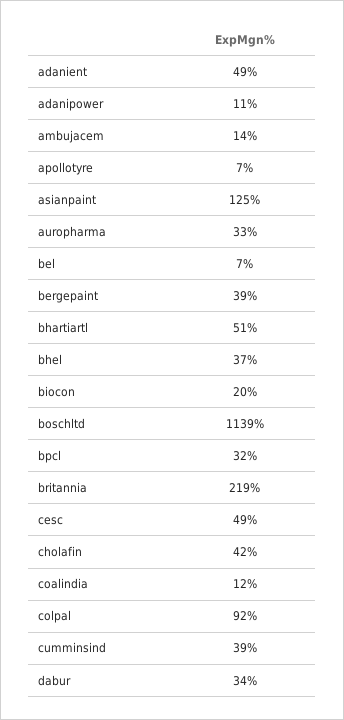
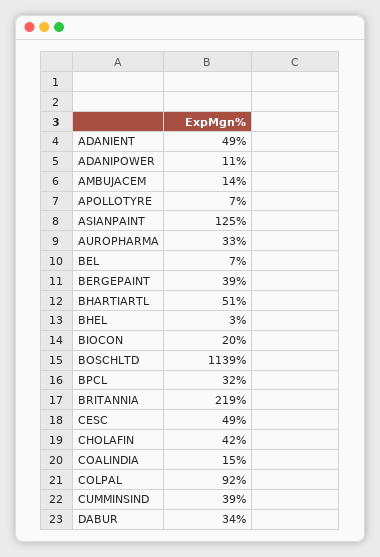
bhel: 37 -> 3
coalindia: 12 -> 15

